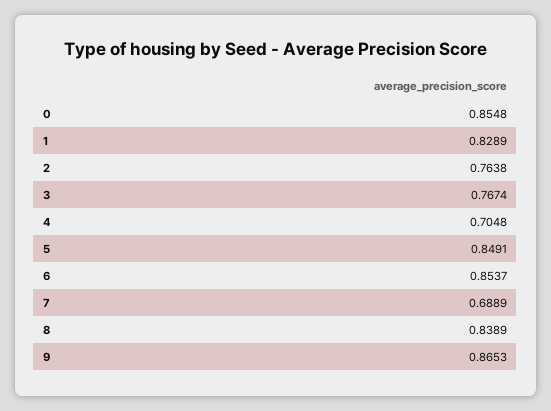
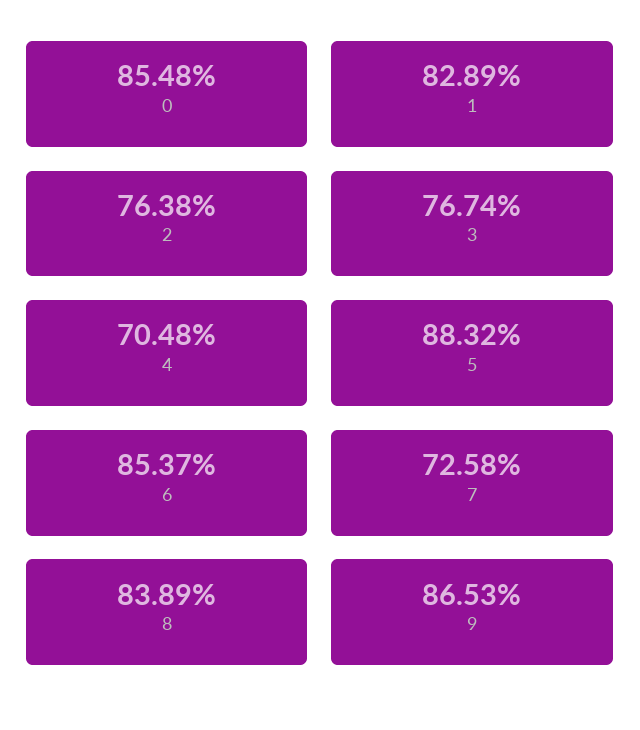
5: 0.8491 -> 0.8832
7: 0.6889 -> 0.7258

